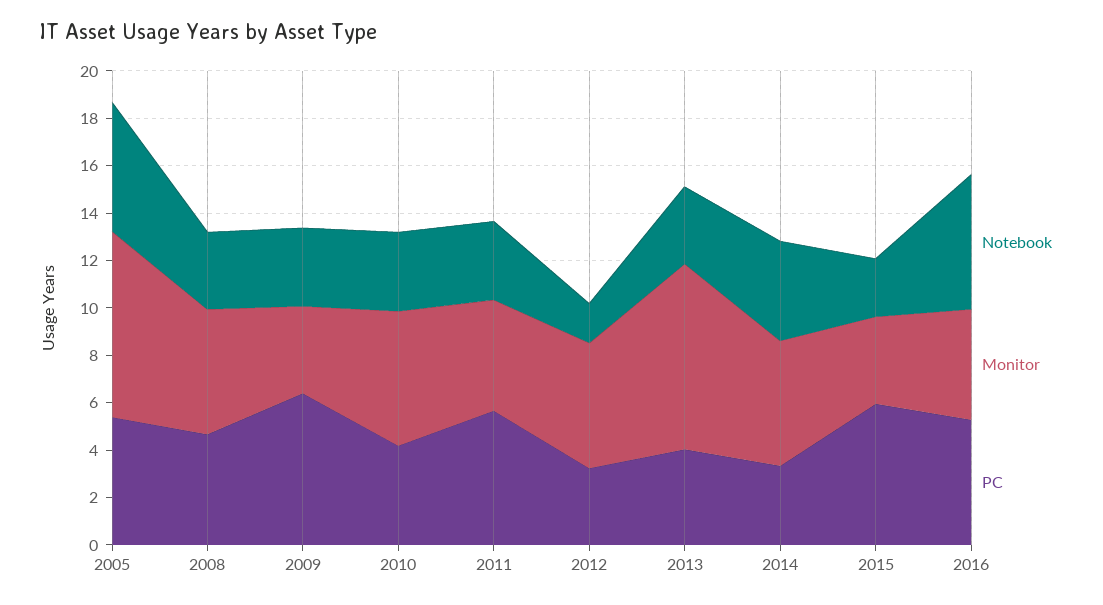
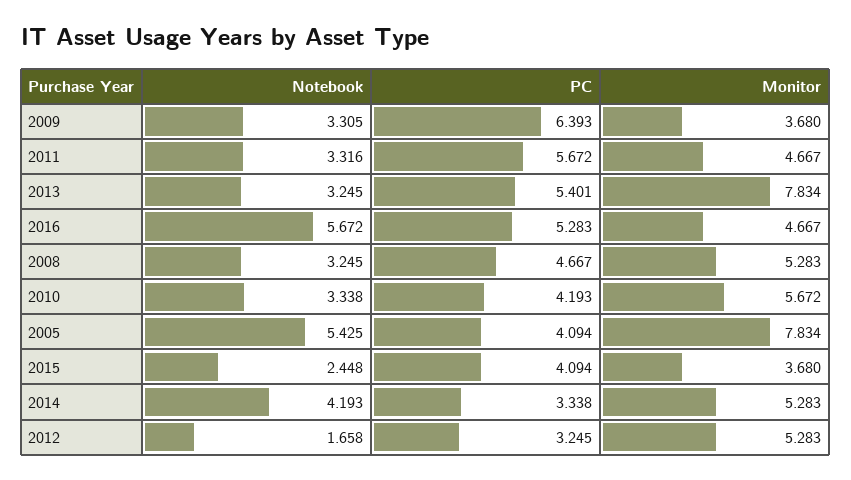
PC, 2005: 5.5 -> 4.094
PC, 2013: 4 -> 5.401
PC, 2015: 6 -> 4.094

